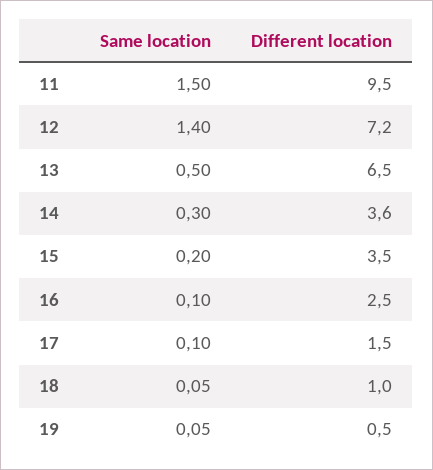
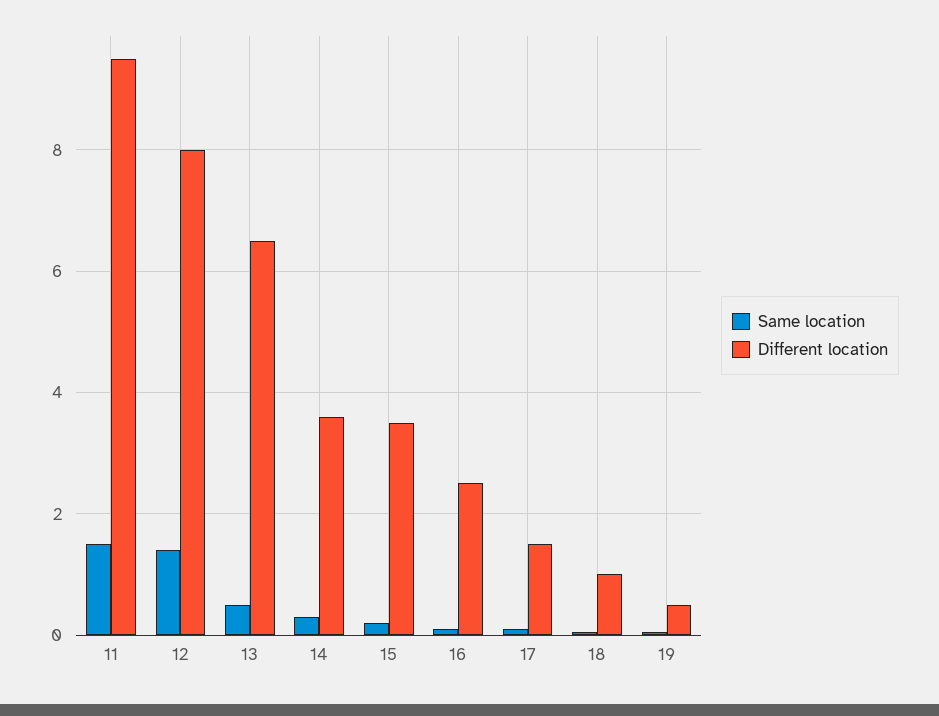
Different location, 12: 7.2 -> 8

